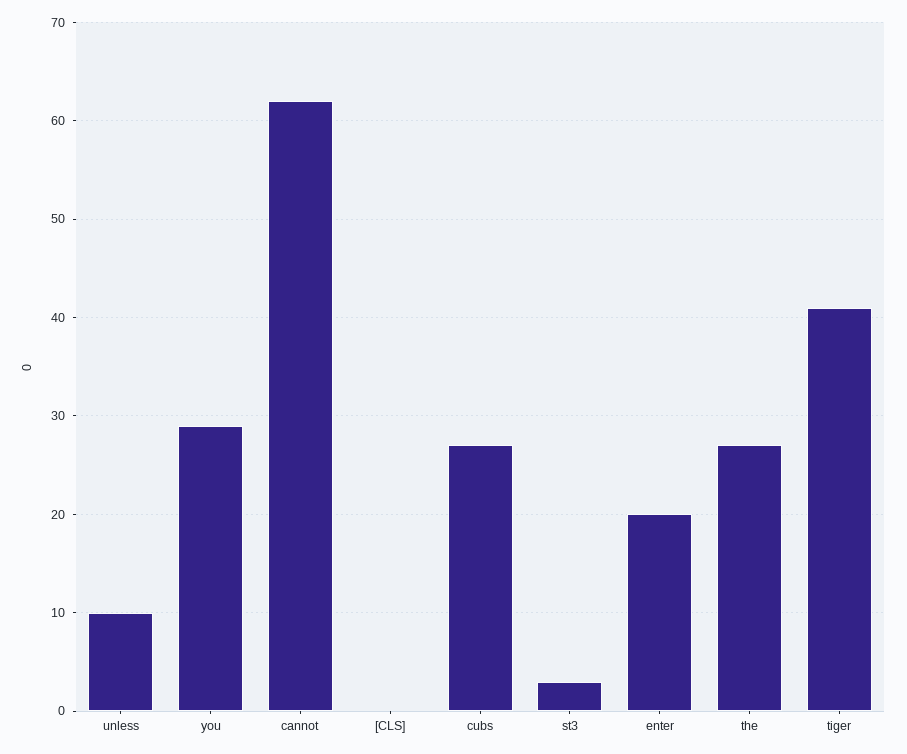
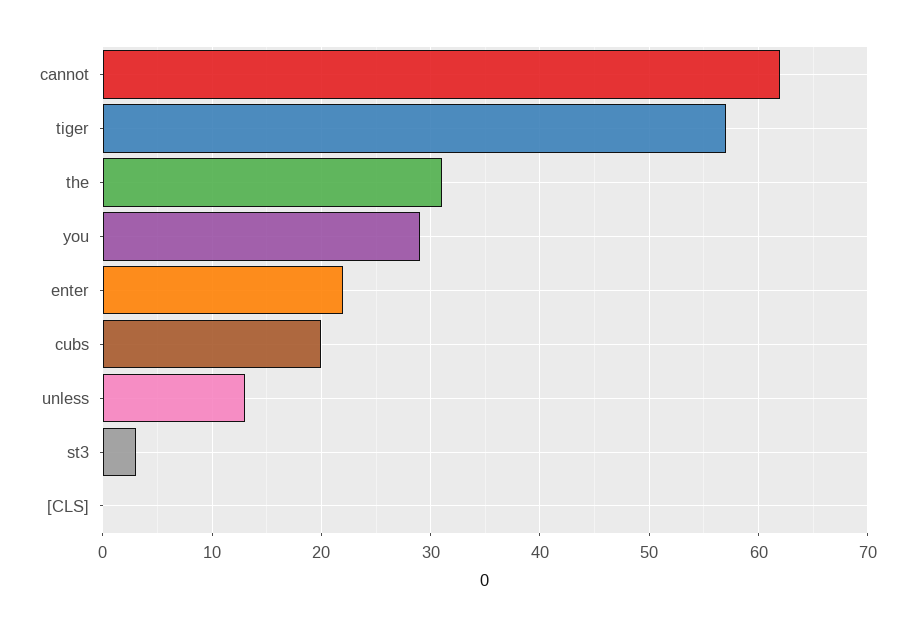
unless: 10 -> 13
cubs: 27 -> 20
enter: 20 -> 22
the: 27 -> 31
tiger: 41 -> 57

